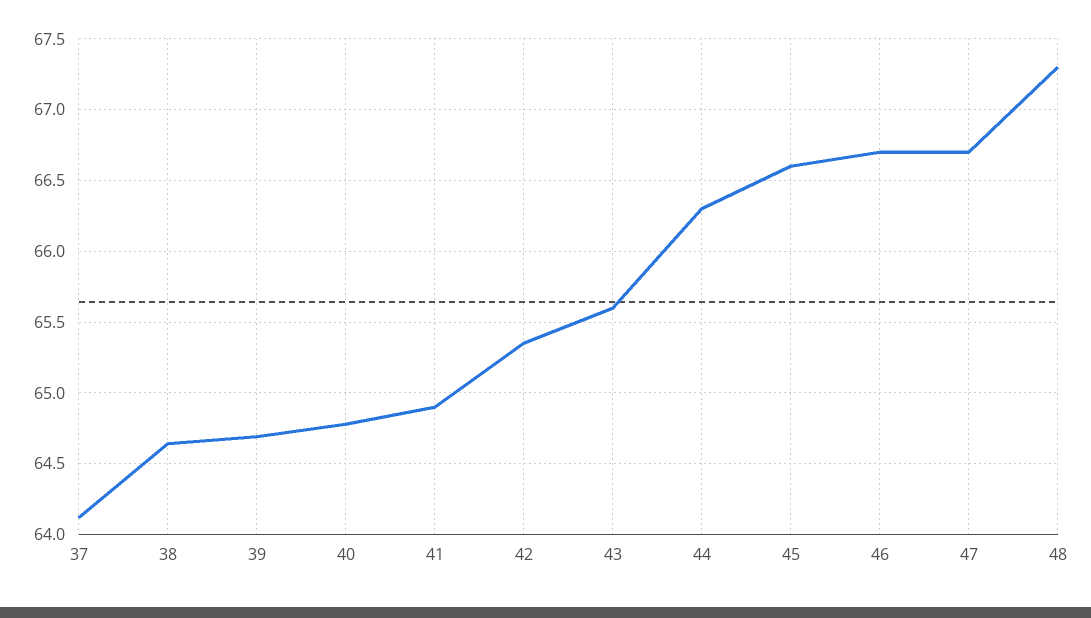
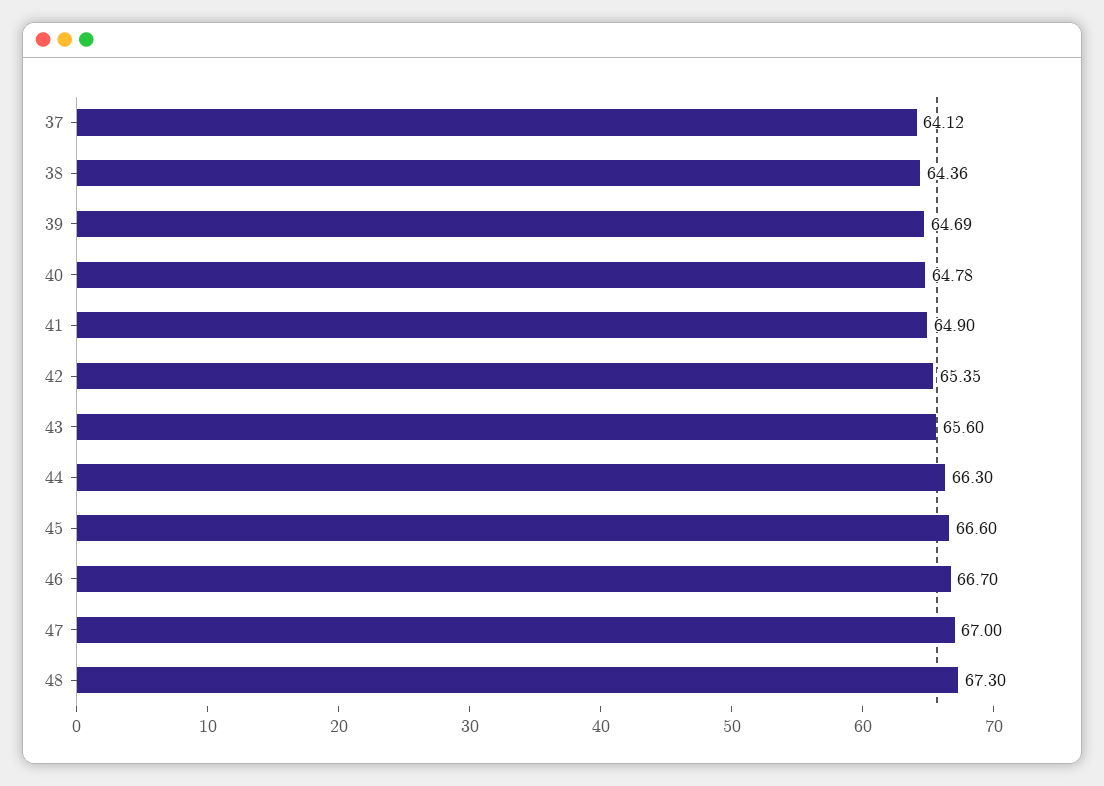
38: 64.65 -> 64.36
47: 66.7 -> 67

